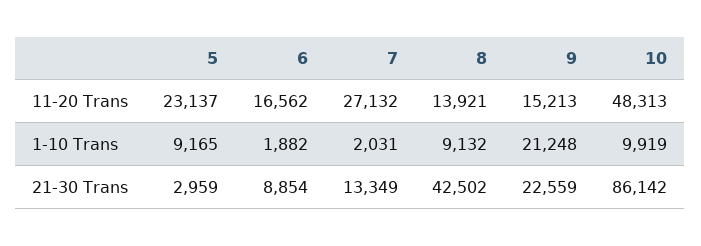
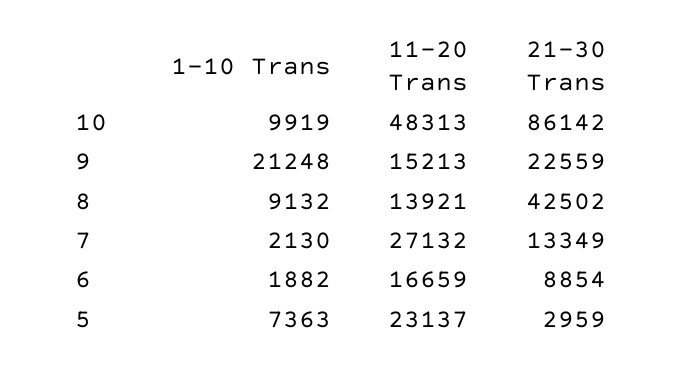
6, 11-20 Trans: 16562 -> 16659
5, 1-10 Trans: 9165 -> 7363
7, 1-10 Trans: 2031 -> 2130

